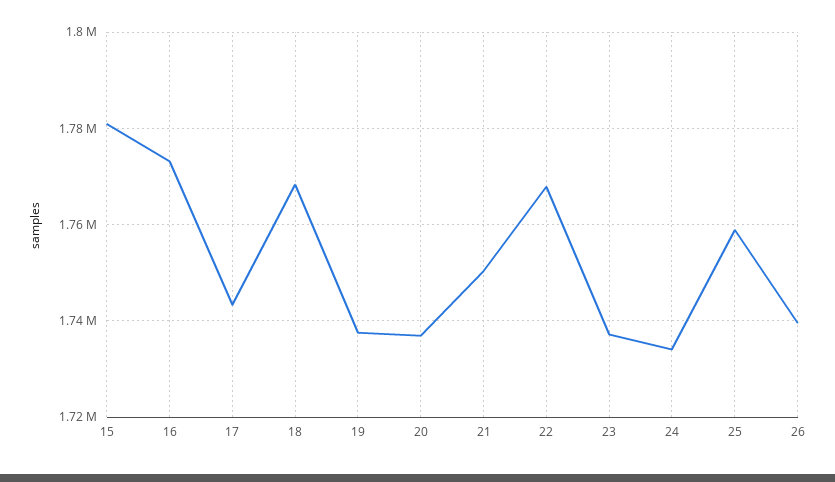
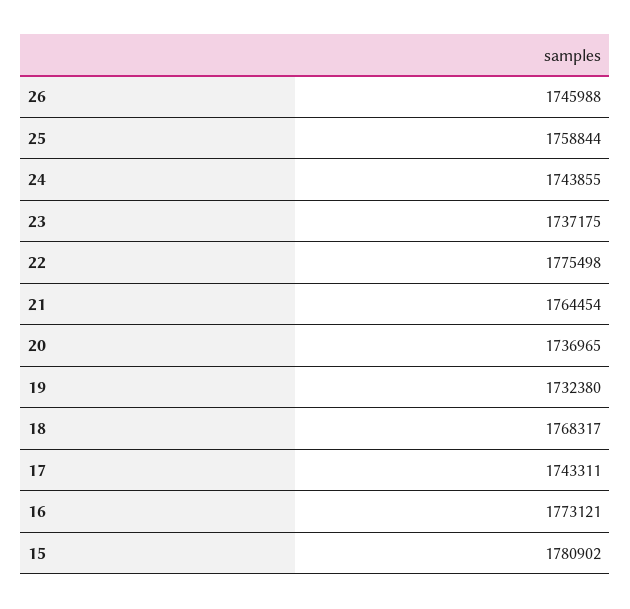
19: 1738000 -> 1732380
21: 1750000 -> 1764454
22: 1768000 -> 1775498
24: 1734000 -> 1743855
26: 1740000 -> 1745988

